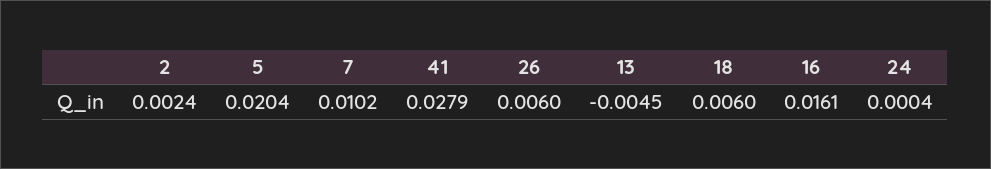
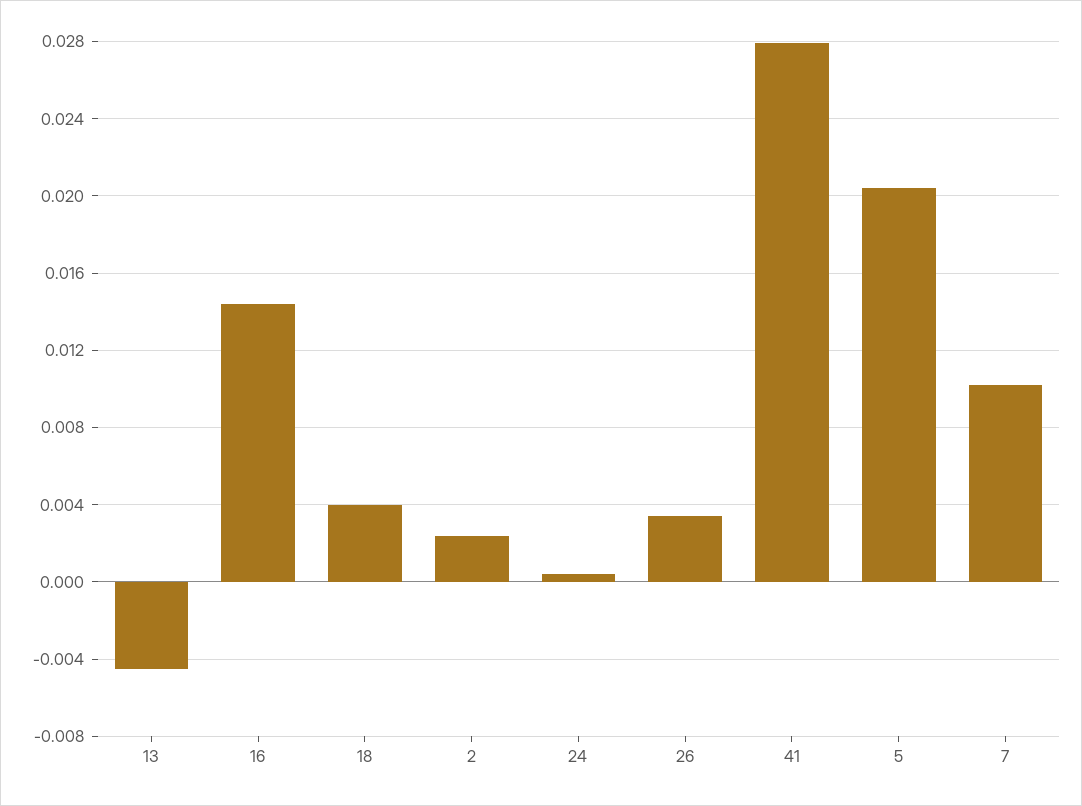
26: 0.006 -> 0.0035
18: 0.006 -> 0.004
16: 0.0161 -> 0.0145

